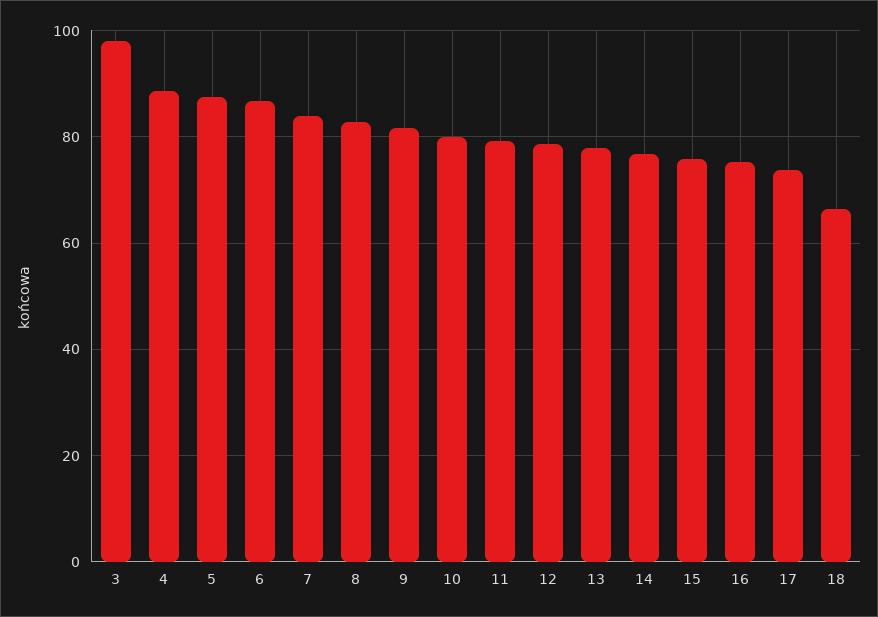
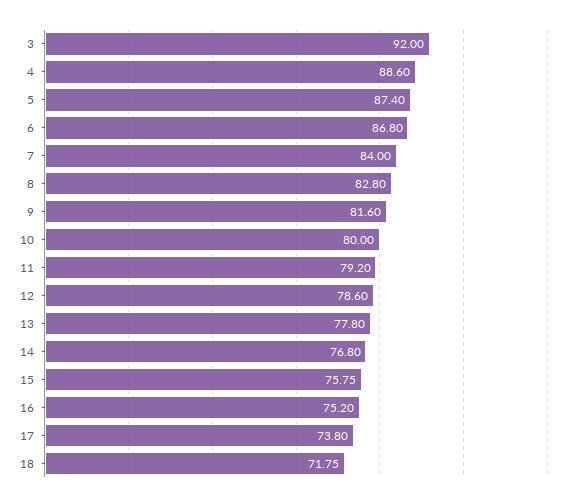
3: 98 -> 92
18: 66 -> 71.75

